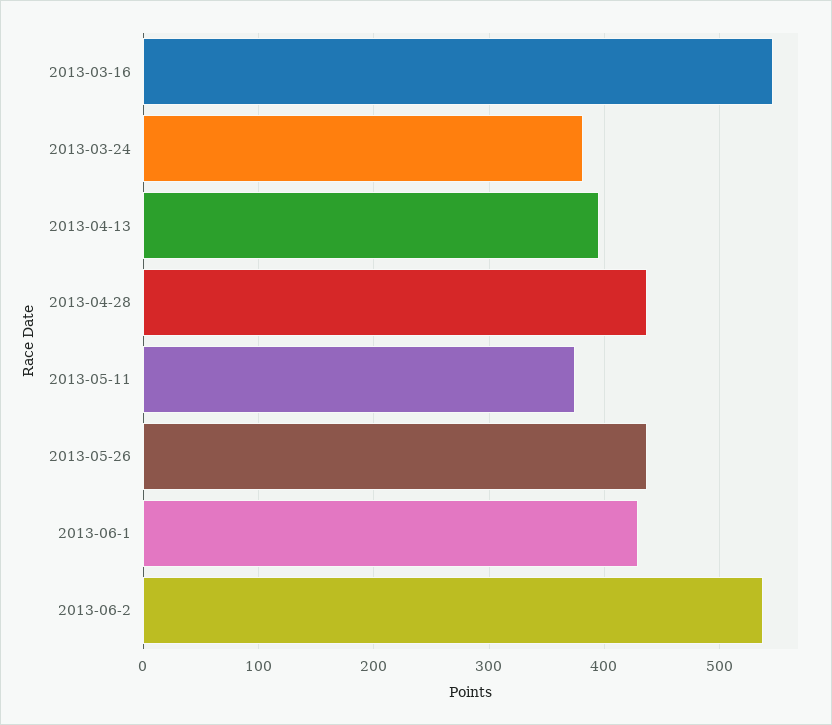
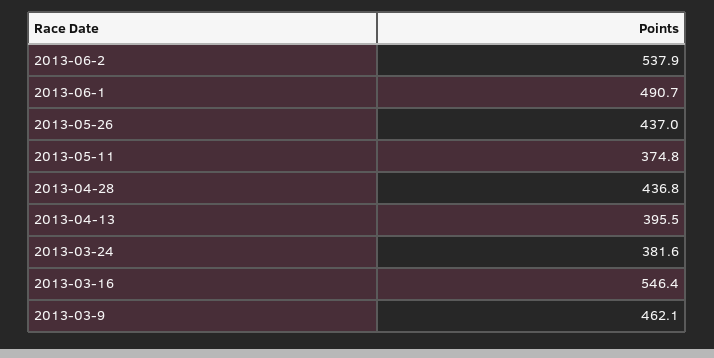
2013-06-1: 430 -> 490.7
2013-03-9: none -> 462.1

